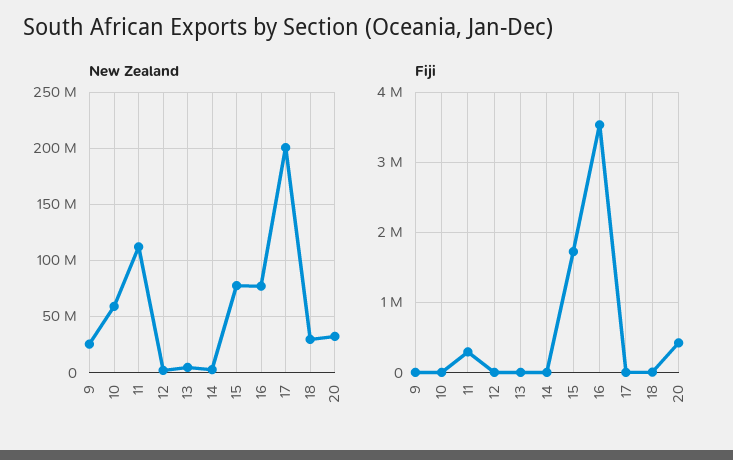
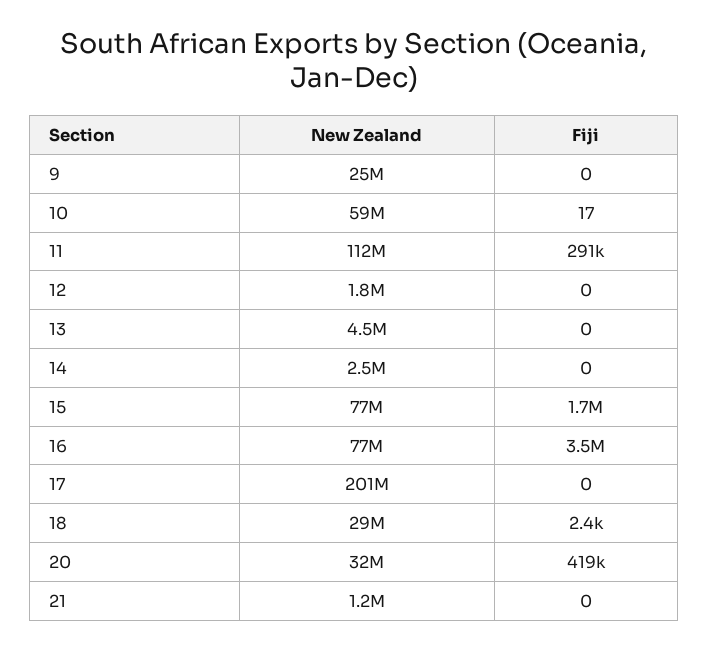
New Zealand, 21: none -> 1200000
Fiji, 21: none -> 0

